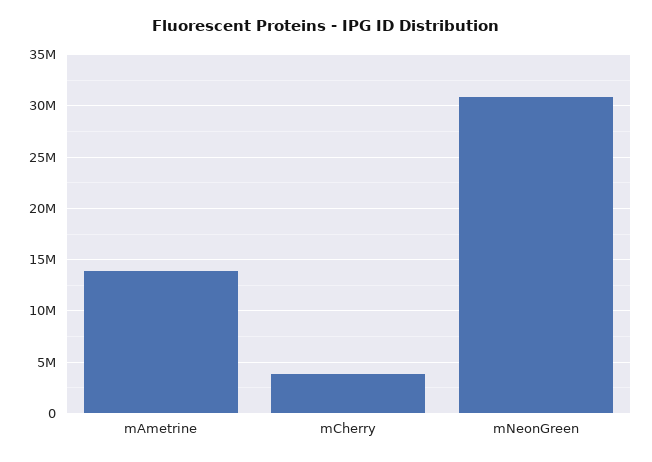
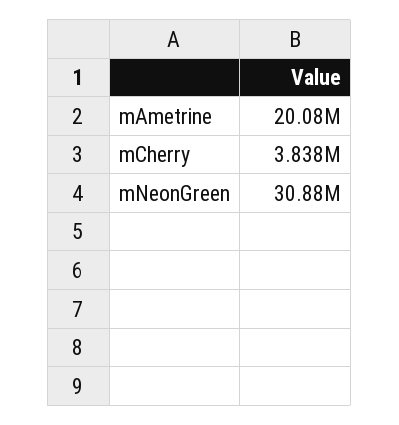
mAmetrine: 14000000 -> 20080000

